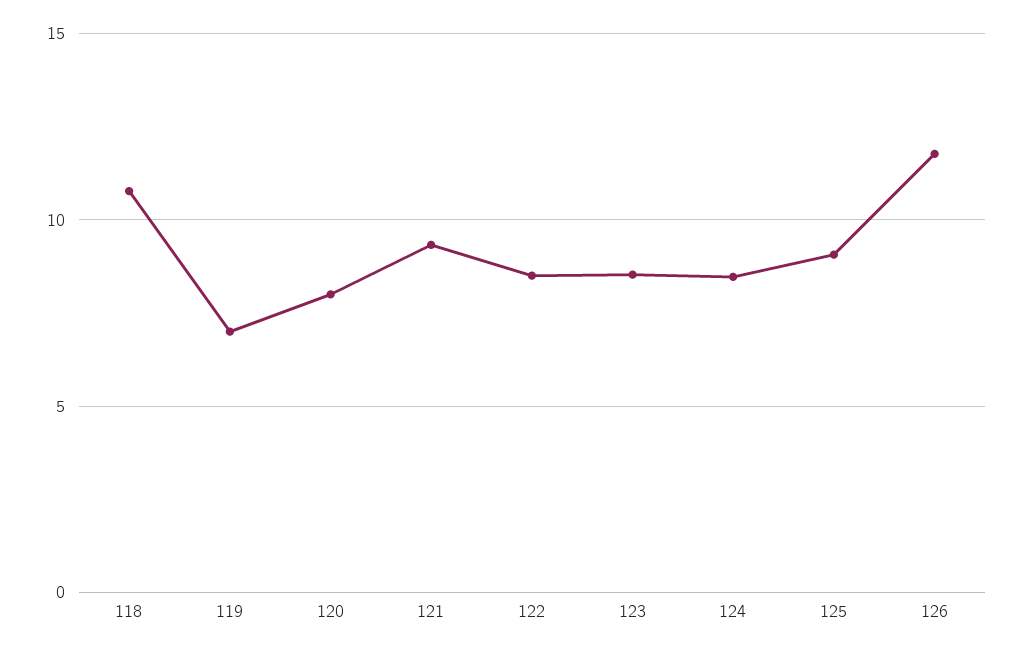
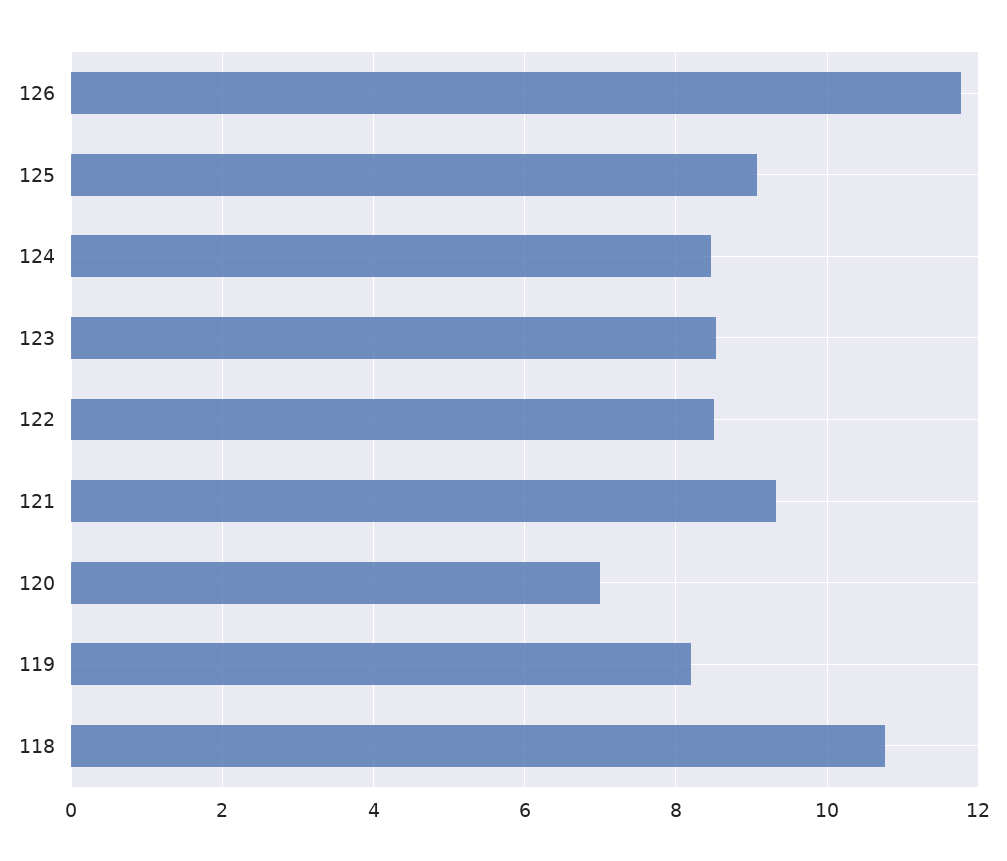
119: 7 -> 8.2
120: 8 -> 7

